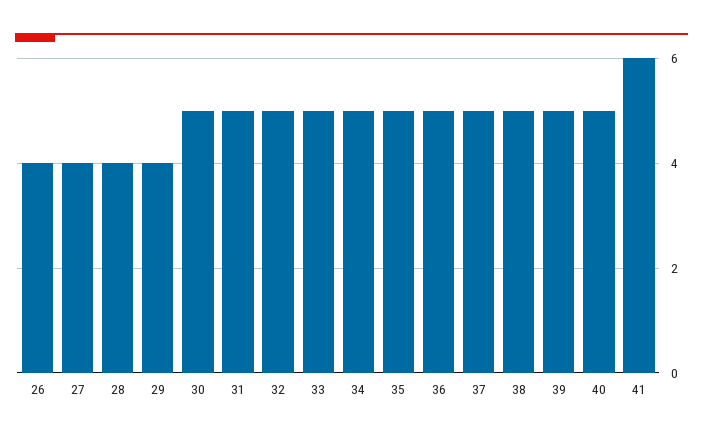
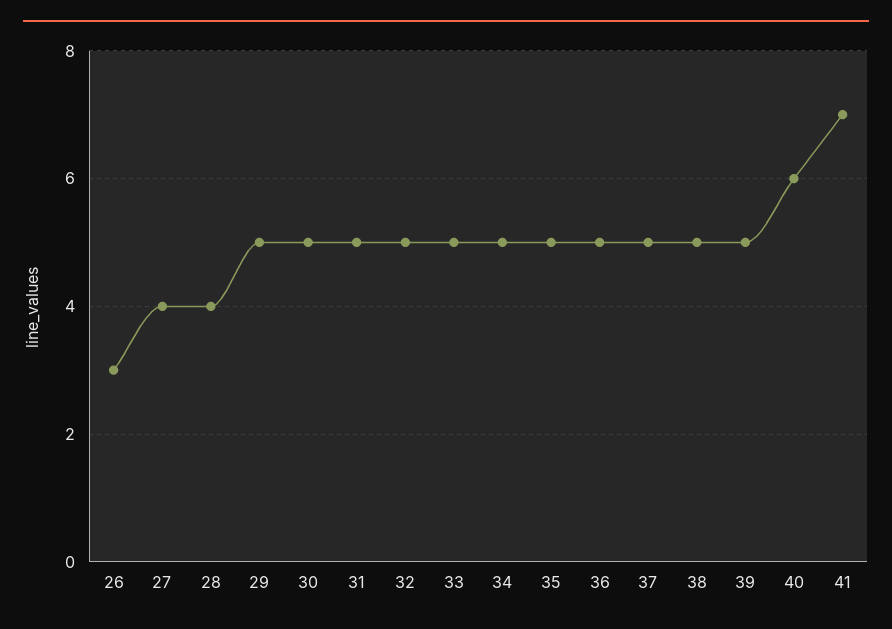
26: 4 -> 3
29: 4 -> 5
40: 5 -> 6
41: 6 -> 7

